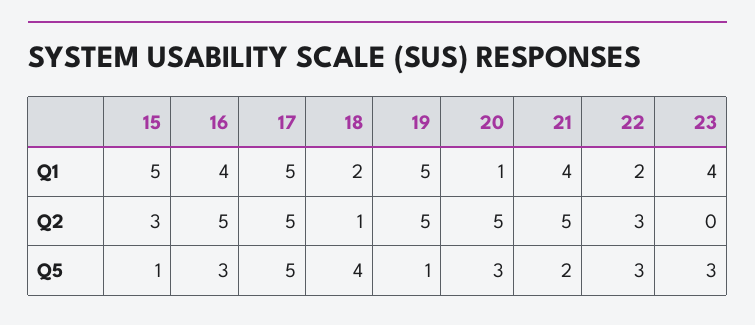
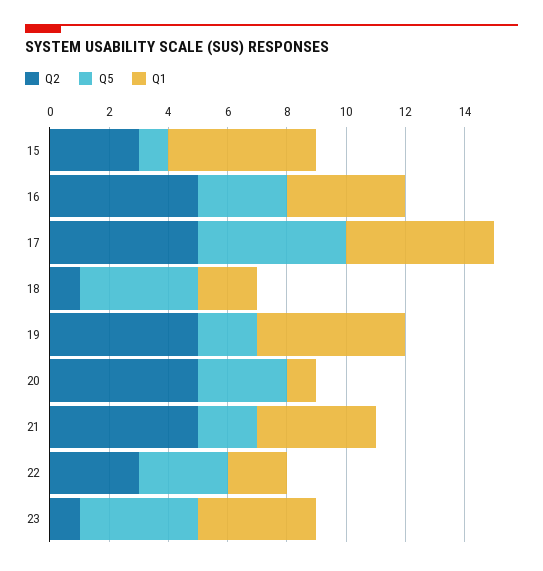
Q2, 23: 0 -> 1
Q5, 19: 1 -> 2
Q5, 23: 3 -> 4

